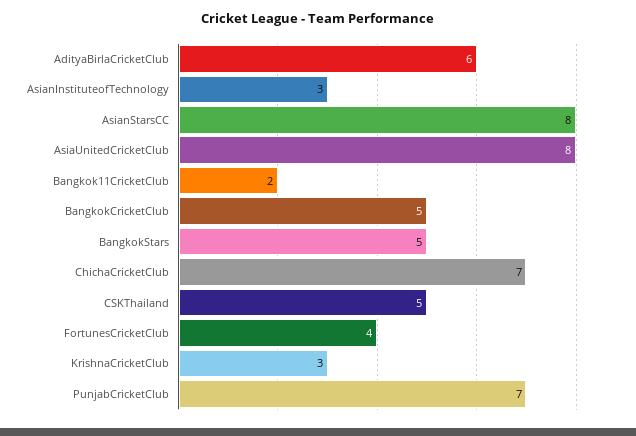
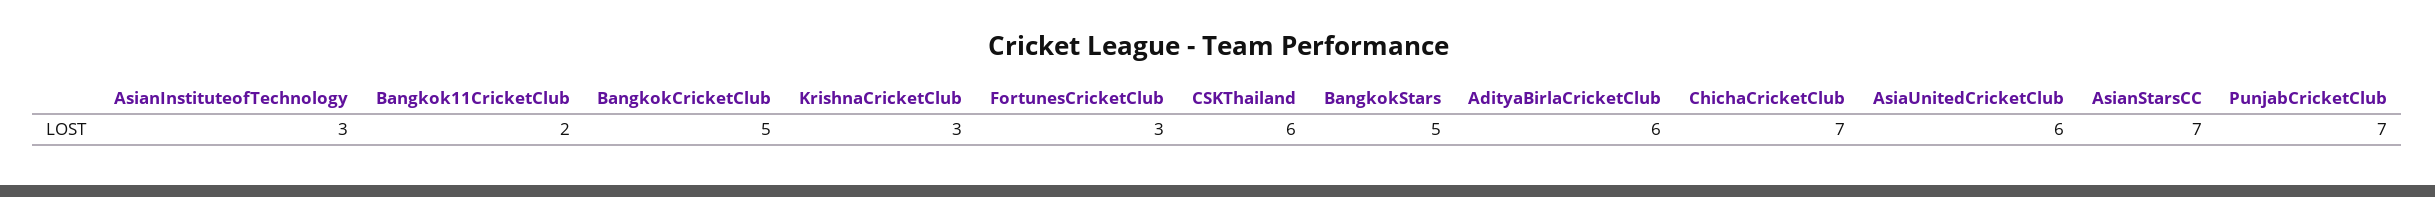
AsianStarsCC: 8 -> 7
AsiaUnitedCricketClub: 8 -> 6
CSKThailand: 5 -> 6
FortunesCricketClub: 4 -> 3

